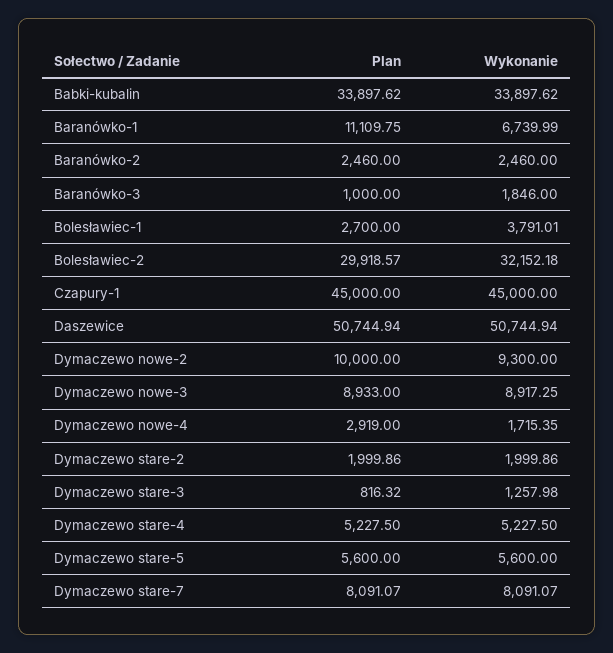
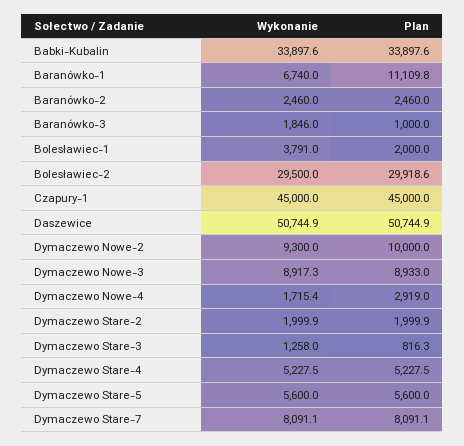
Plan, Bolesławiec-1: 2700 -> 2000
Wykonanie, Bolesławiec-2: 32152.18 -> 29500

